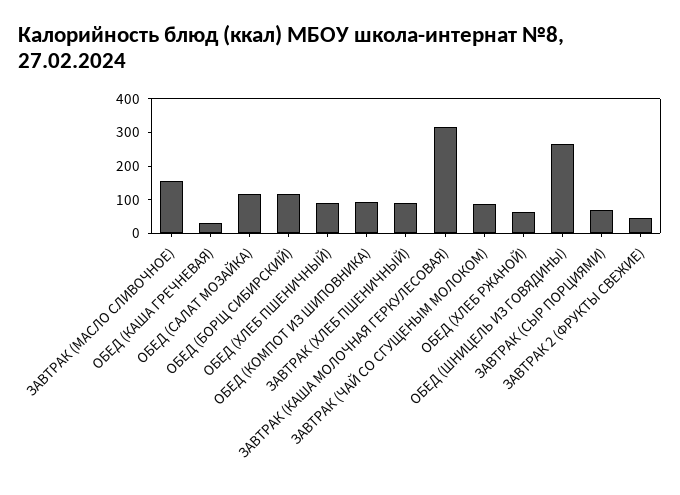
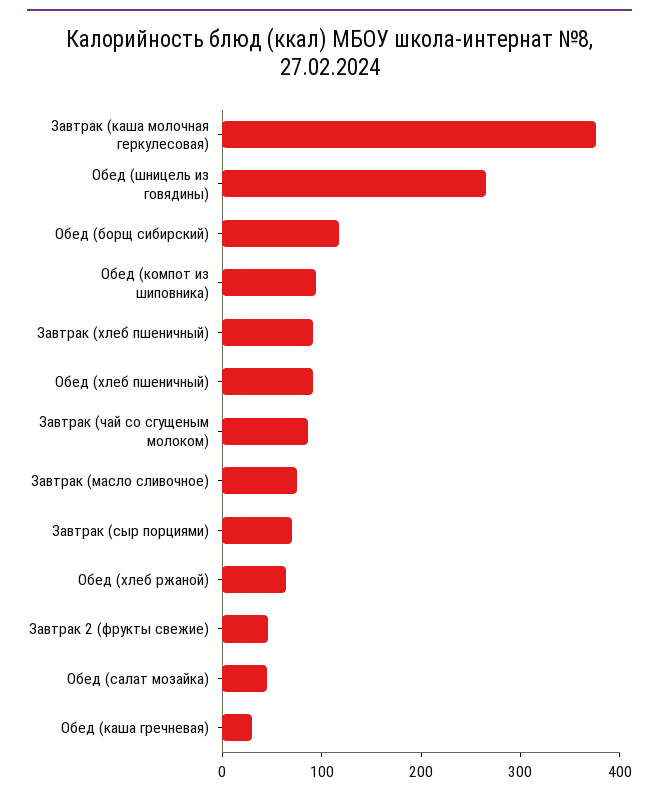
ЗАВТРАК (МАСЛО СЛИВОЧНОЕ): 150 -> 80
ОБЕД (САЛАТ МОЗАЙКА): 125 -> 40
ЗАВТРАК (КАША МОЛОЧНАЯ ГЕРКУЛЕСОВАЯ): 325 -> 380

